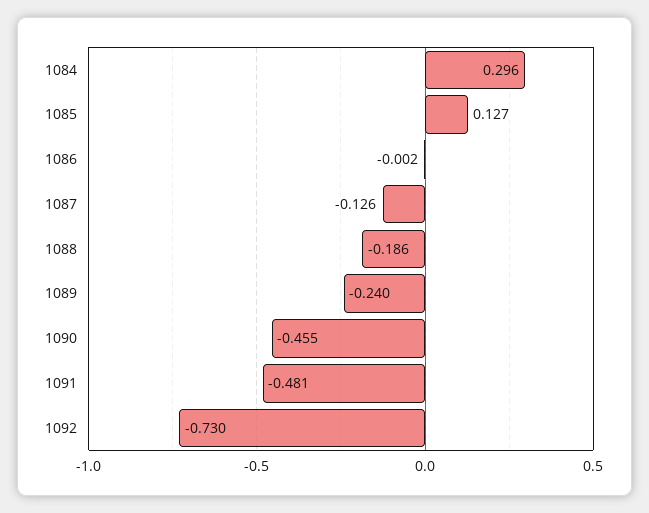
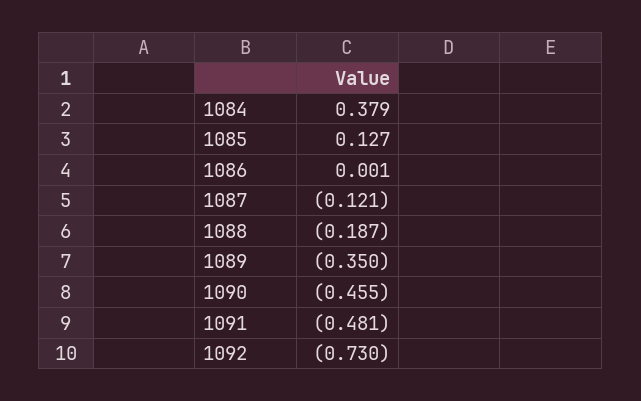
1084: 0.296 -> 0.379
1086: -0.002 -> 0.001
1087: -0.126 -> -0.121
1088: -0.186 -> -0.187
1089: -0.24 -> -0.35

